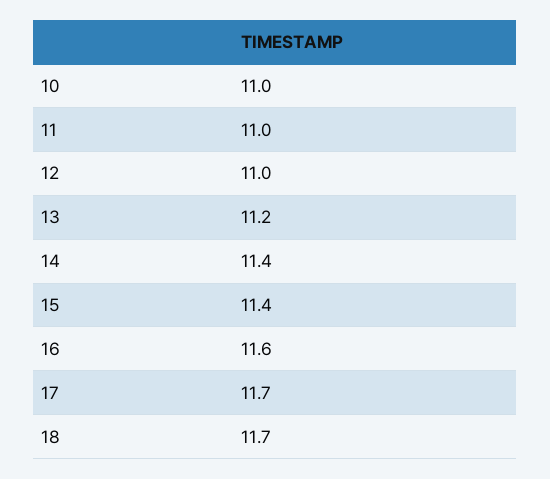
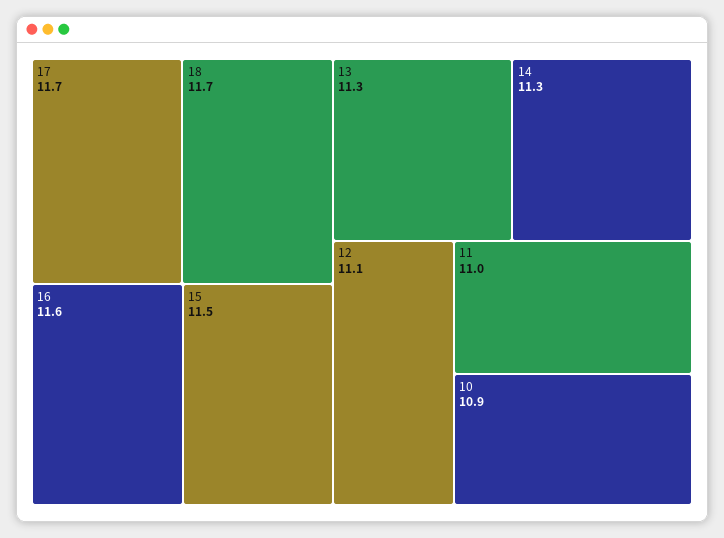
10: 11 -> 10.9
12: 11 -> 11.1
13: 11.2 -> 11.3
14: 11.4 -> 11.3
15: 11.4 -> 11.5

